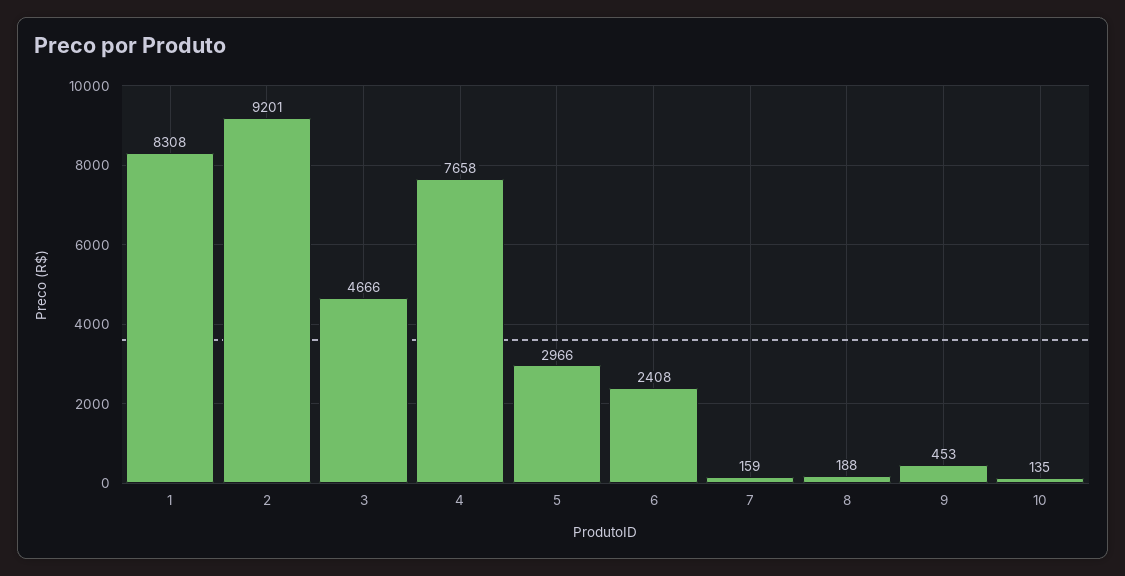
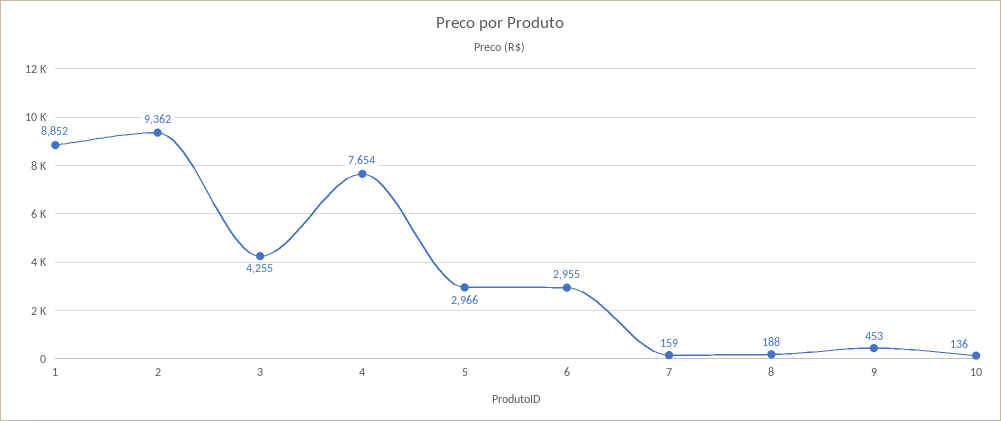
1: 8308 -> 8852
2: 9201 -> 9362
3: 4666 -> 4255
4: 7658 -> 7654
6: 2408 -> 2955
10: 135 -> 136

